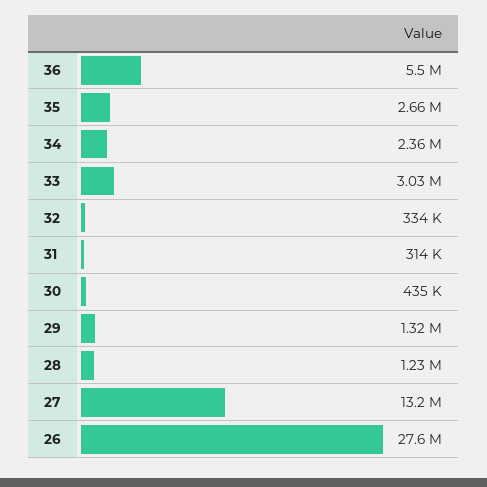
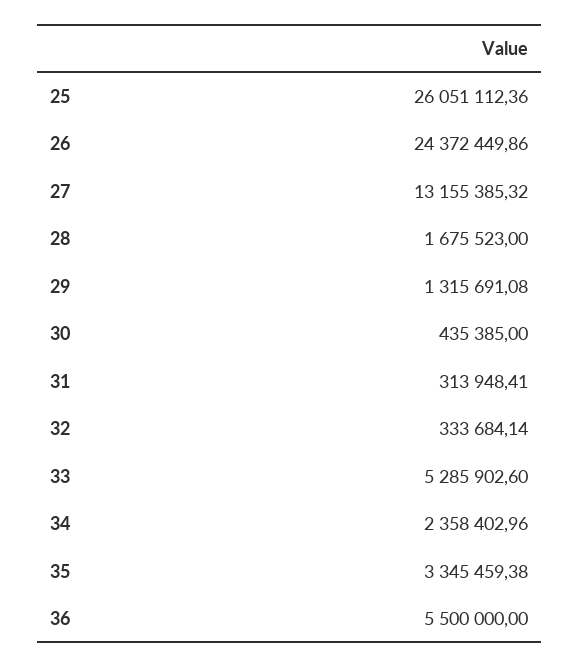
35: 2660000 -> 3345459.38
33: 3030000 -> 5285902.6
28: 1230000 -> 1675523
26: 27600000 -> 24372449.86
25: none -> 26051112.36

